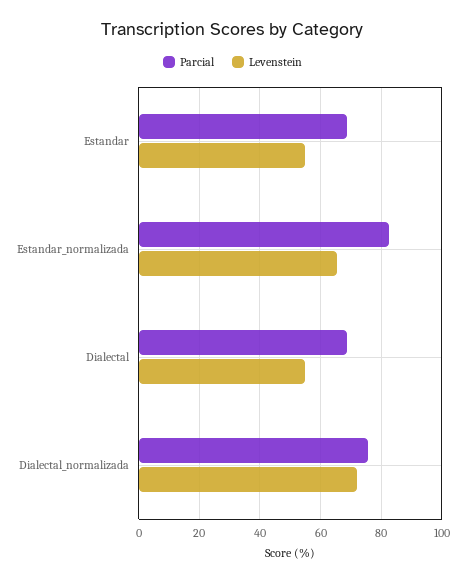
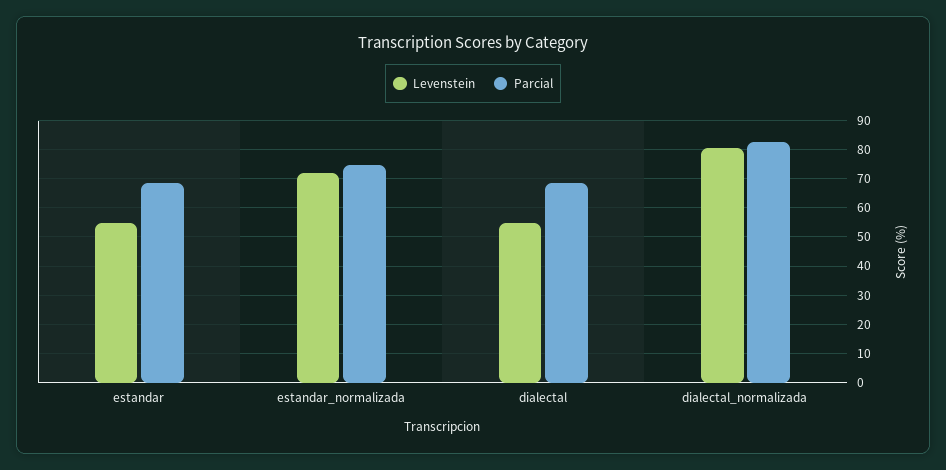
Parcial, Estandar_normalizada: 82 -> 75
Levenstein, Estandar_normalizada: 66 -> 72.5
Parcial, Dialectal_normalizada: 76 -> 82.5
Levenstein, Dialectal_normalizada: 72 -> 80

